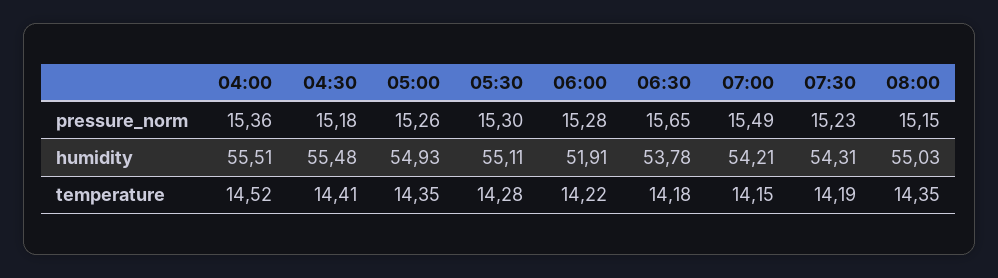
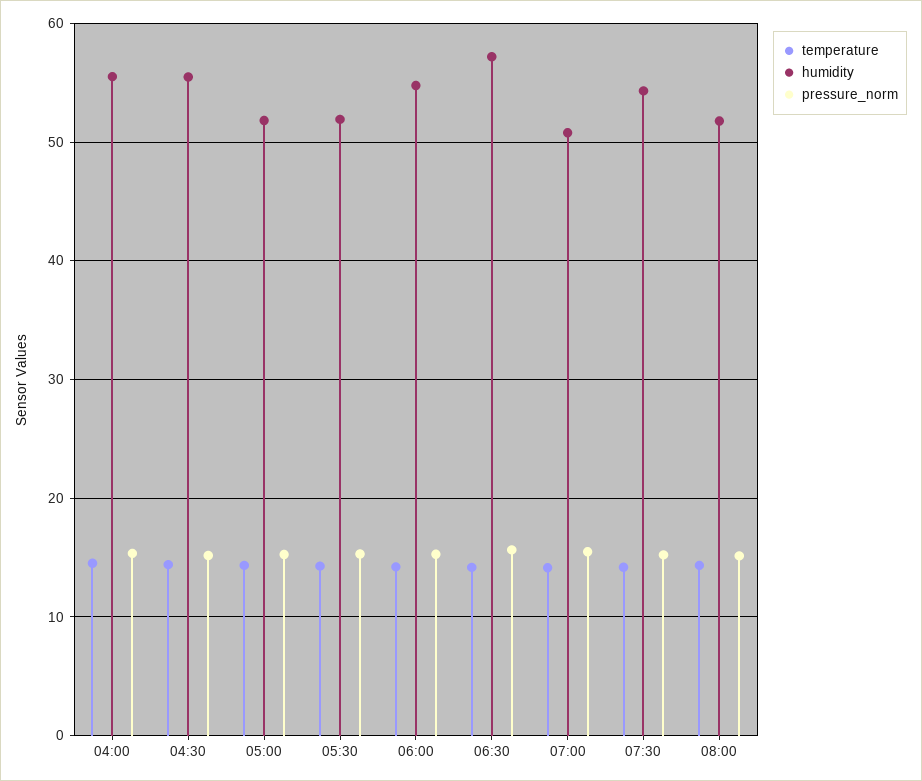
humidity, 05:00: 54.93 -> 52
humidity, 05:30: 55.11 -> 52
humidity, 06:00: 51.91 -> 55
humidity, 06:30: 53.78 -> 57
humidity, 07:00: 54.21 -> 51
humidity, 08:00: 55.03 -> 52

